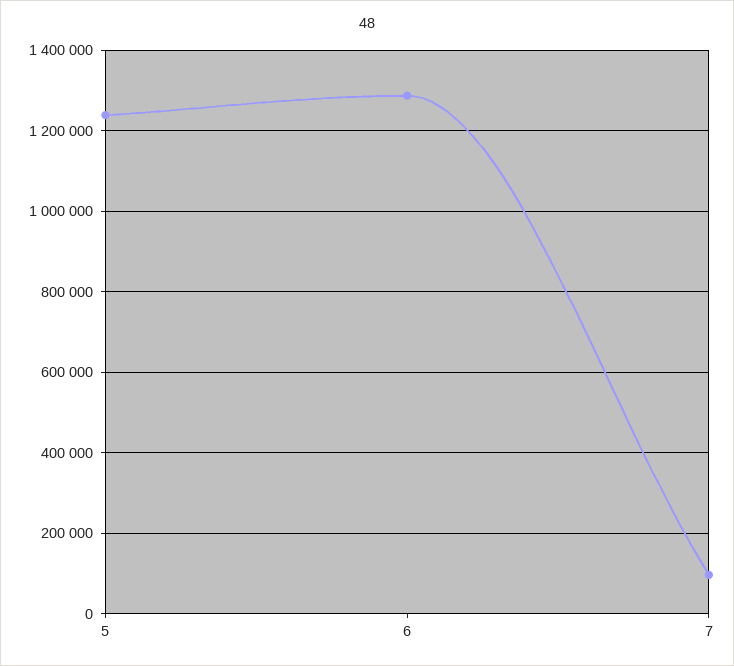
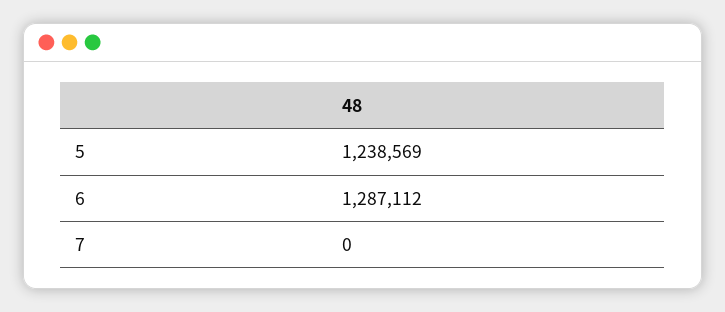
7: 100000 -> 0

